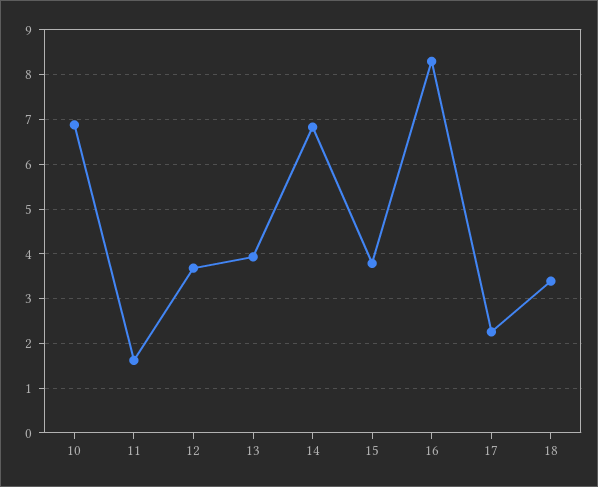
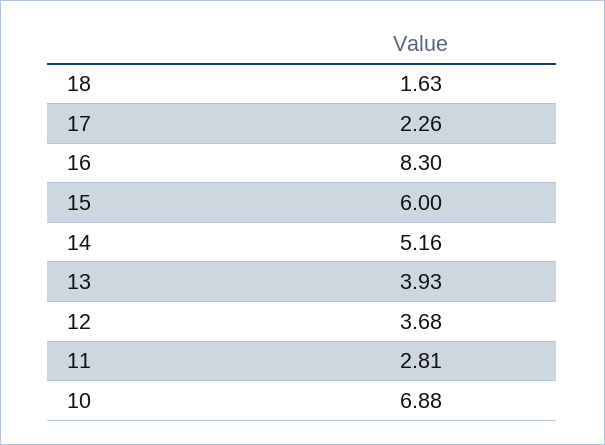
11: 1.6 -> 2.81
14: 6.8 -> 5.16
15: 3.8 -> 6
18: 3.4 -> 1.63

